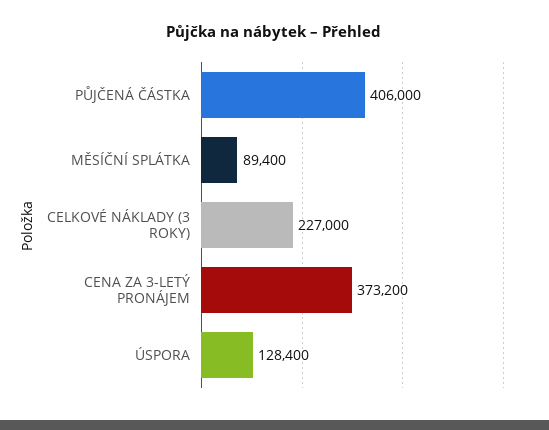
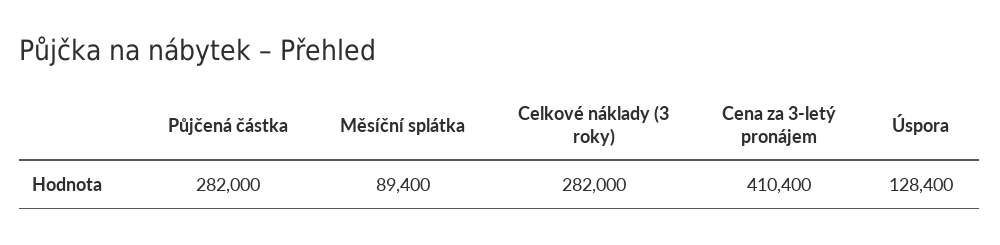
PŮJČENÁ ČÁSTKA: 406000 -> 282000
CELKOVÉ NÁKLADY (3 ROKY): 227000 -> 282000
CENA ZA 3-LETÝ PRONÁJEM: 373200 -> 410400

